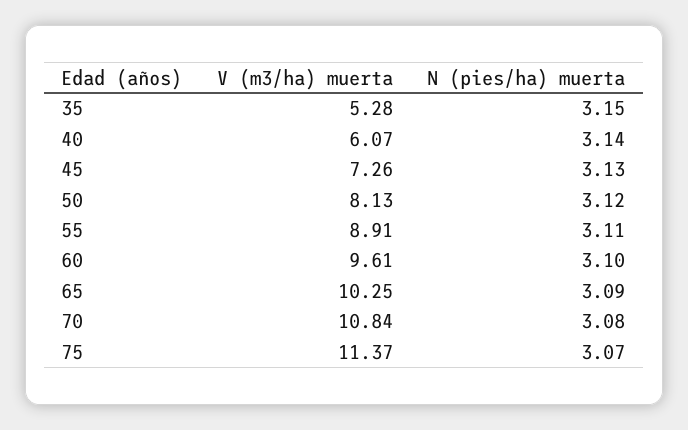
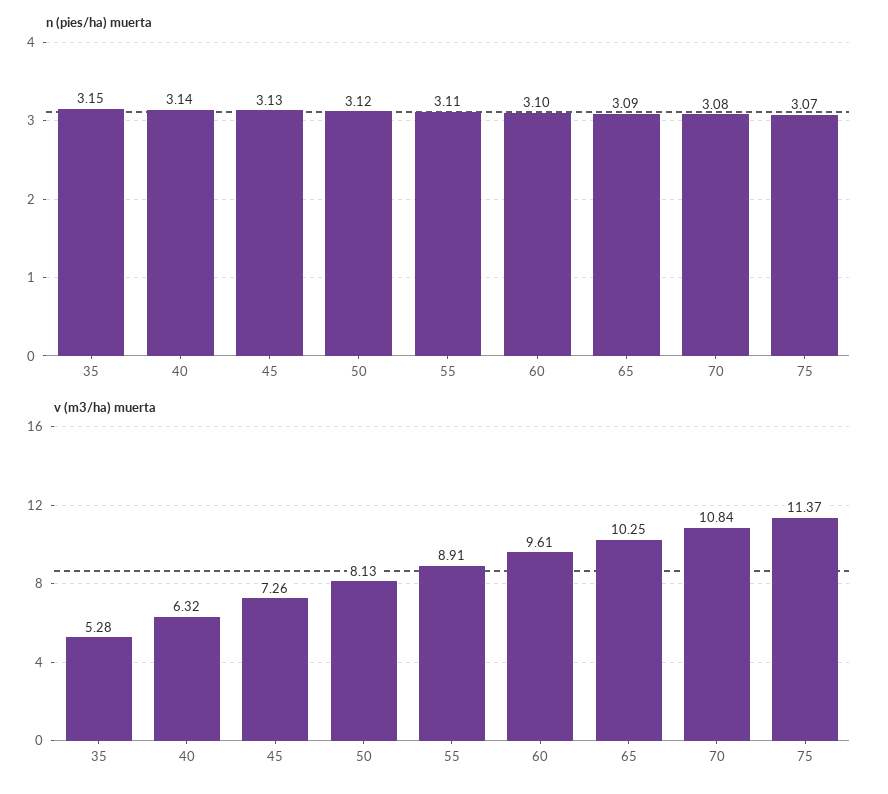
V (m3/ha) muerta, 40: 6.07 -> 6.32

